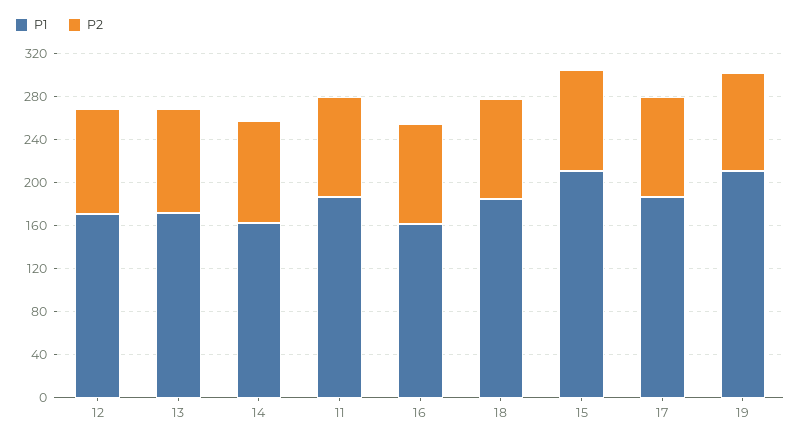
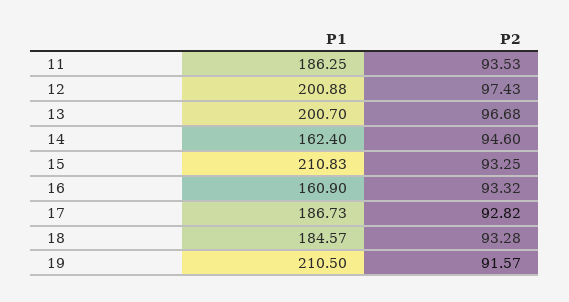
P1, 12: 170 -> 200.88
P1, 13: 170 -> 200.7

